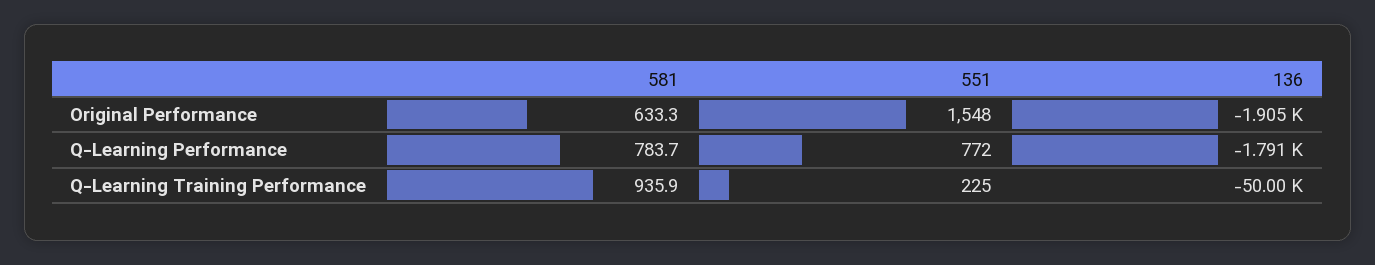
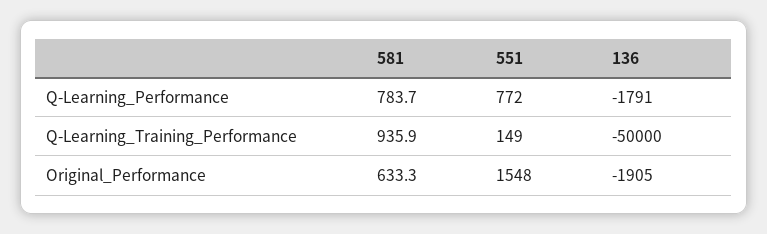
551, Q-Learning Training Performance: 225 -> 149

